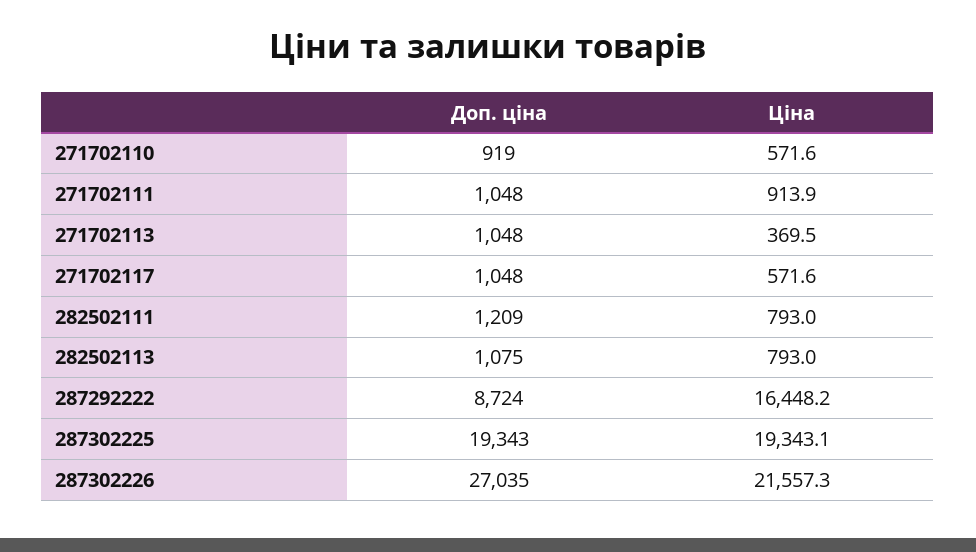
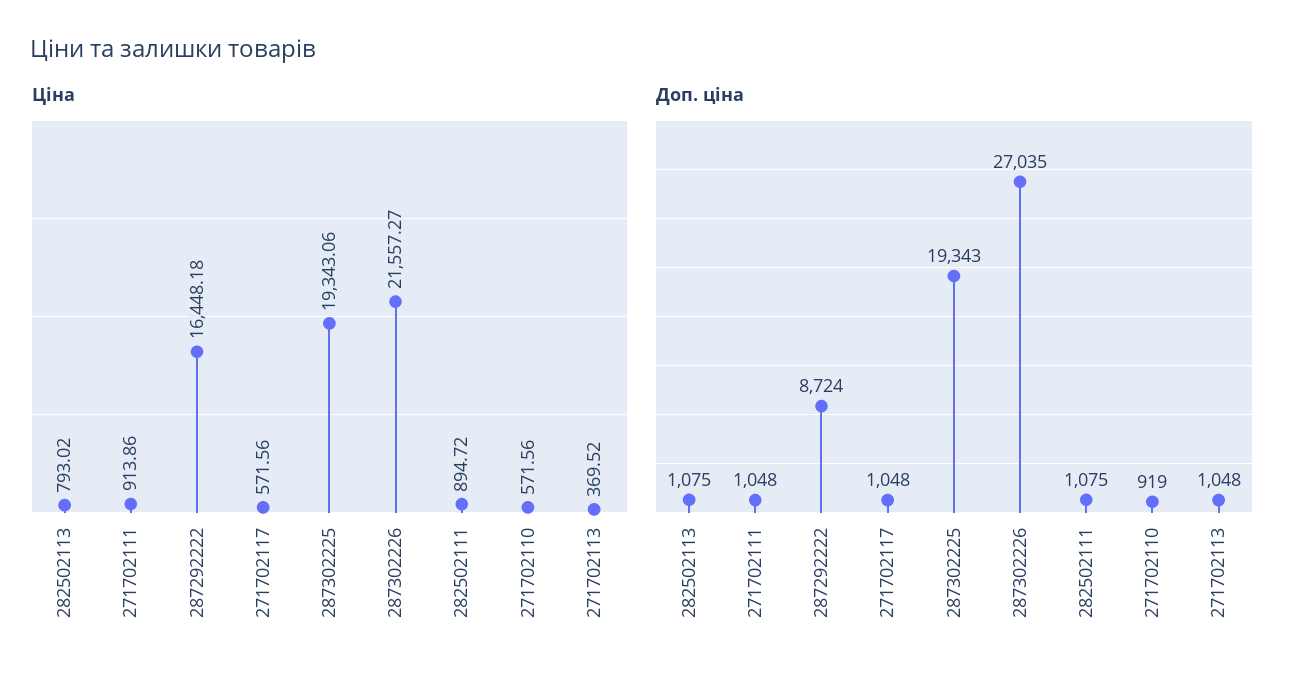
Доп. ціна, 282502111: 1209 -> 1075
Ціна, 282502111: 793 -> 894.72

